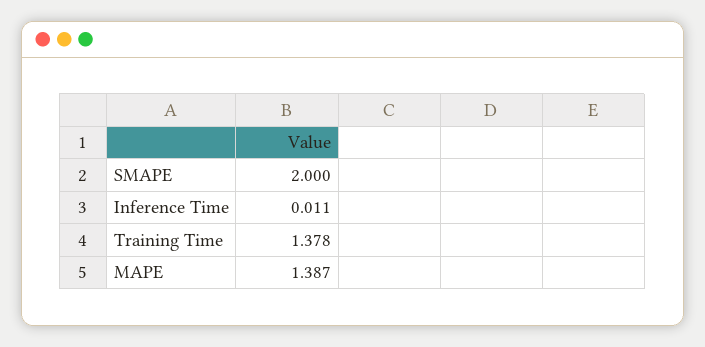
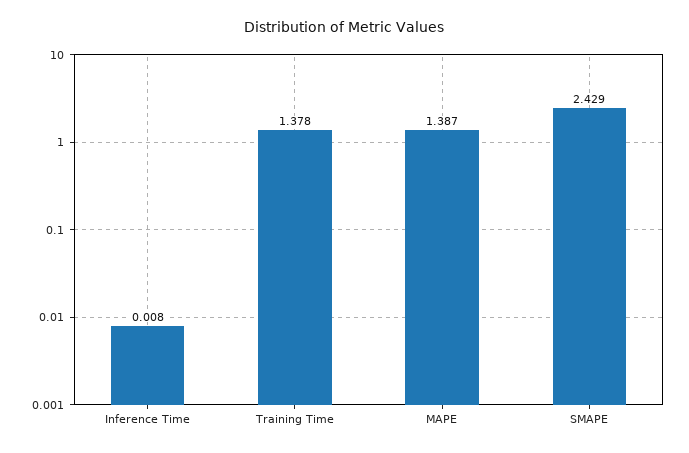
SMAPE: 2 -> 2.429
Inference Time: 0.011 -> 0.008

